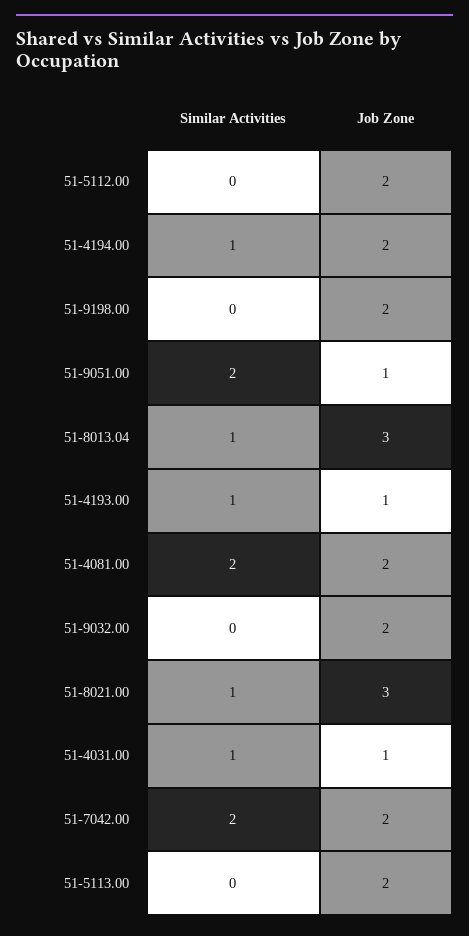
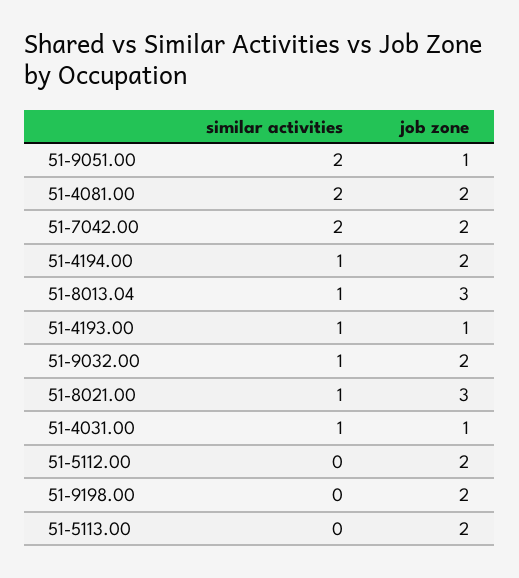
Similar Activities, 51-9032.00: 0 -> 1

